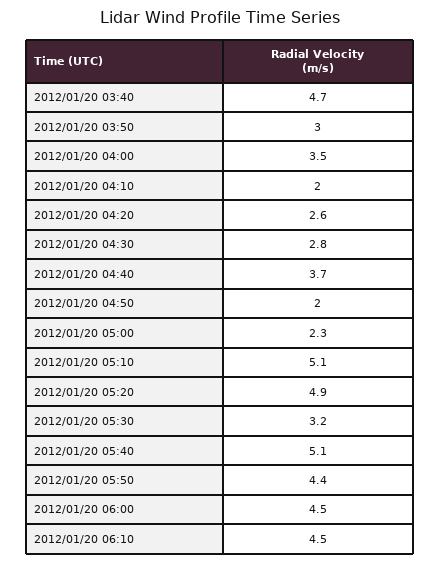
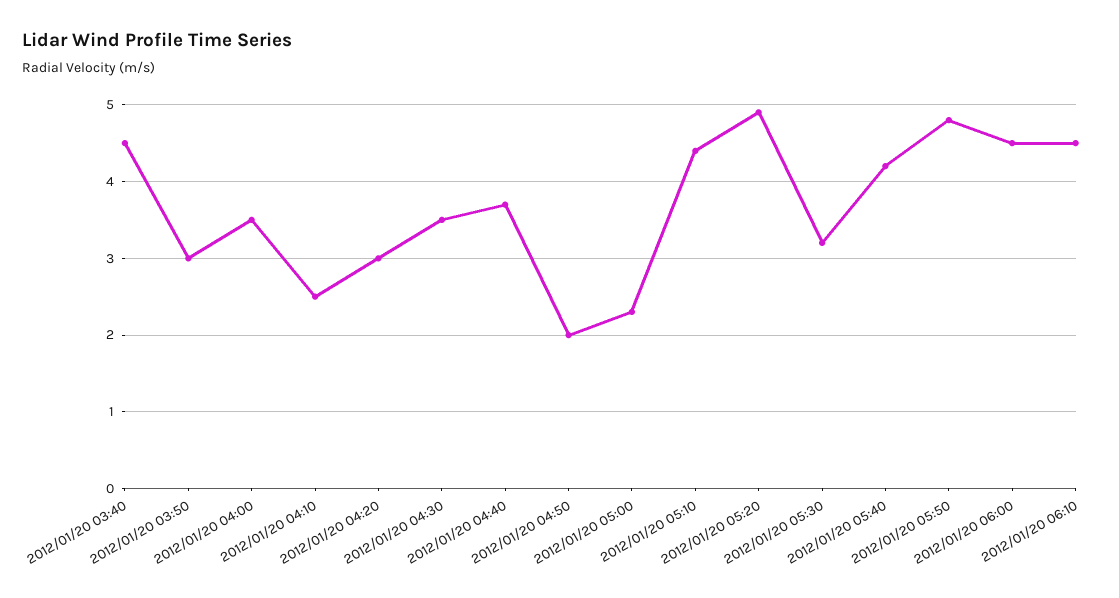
2012/01/20 03:40: 4.7 -> 4.5
2012/01/20 04:10: 2 -> 2.5
2012/01/20 04:20: 2.6 -> 3
2012/01/20 04:30: 2.8 -> 3.5
2012/01/20 05:10: 5.1 -> 4.4
2012/01/20 05:40: 5.1 -> 4.2
2012/01/20 05:50: 4.4 -> 4.8

